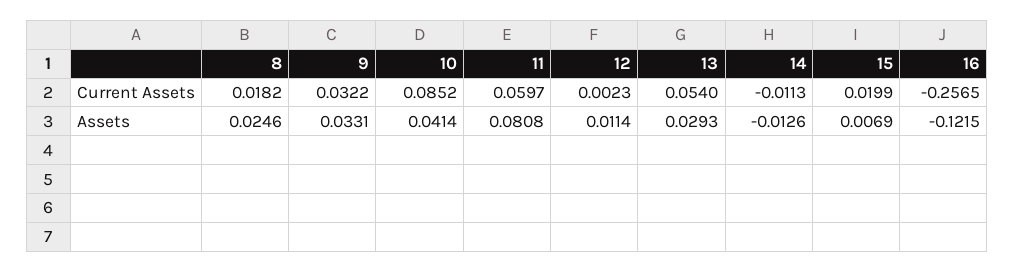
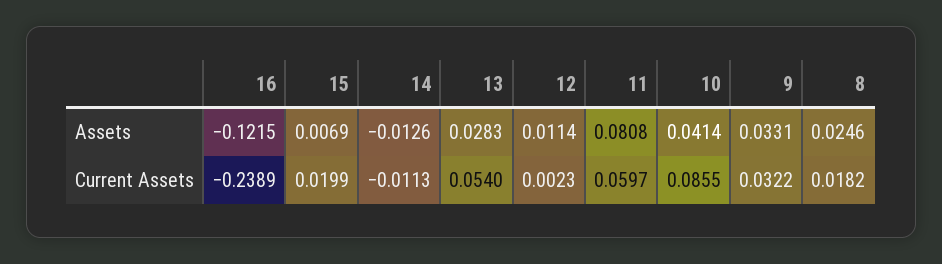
10, Current Assets: 0.0852 -> 0.0855
16, Current Assets: -0.2565 -> -0.2389
13, Assets: 0.0293 -> 0.0283

